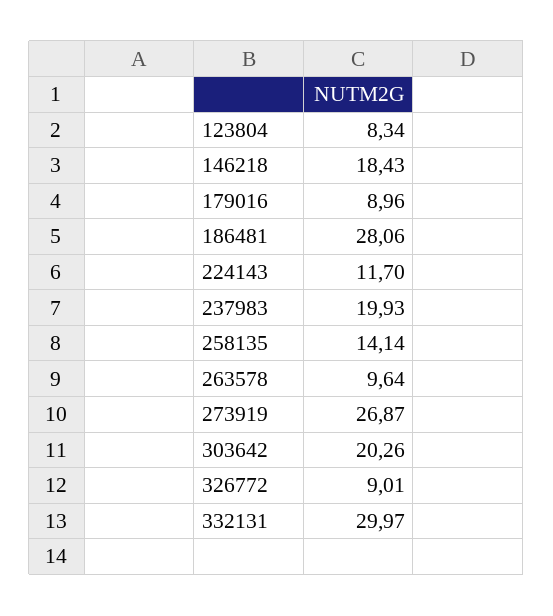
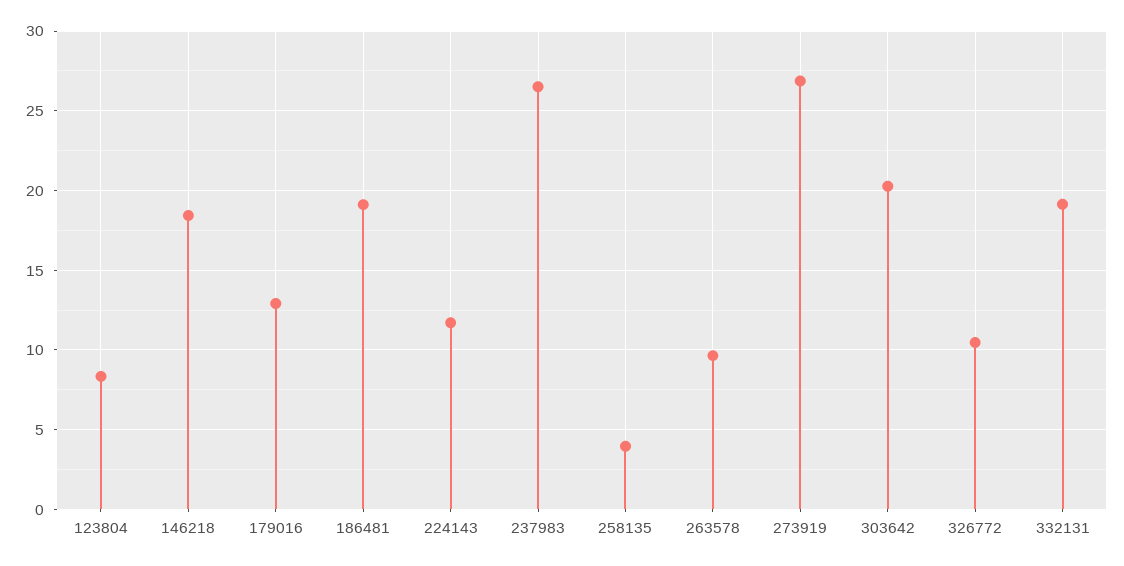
179016: 8.96 -> 13
186481: 28.06 -> 19
237983: 19.93 -> 26.5
258135: 14.14 -> 4
326772: 9.01 -> 10.5
332131: 29.97 -> 19

